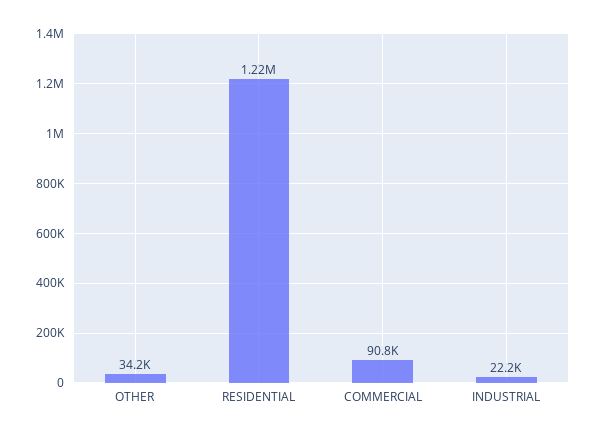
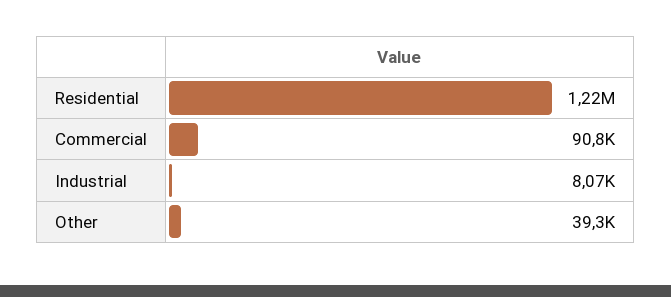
OTHER: 34200 -> 39300
INDUSTRIAL: 22200 -> 8070

